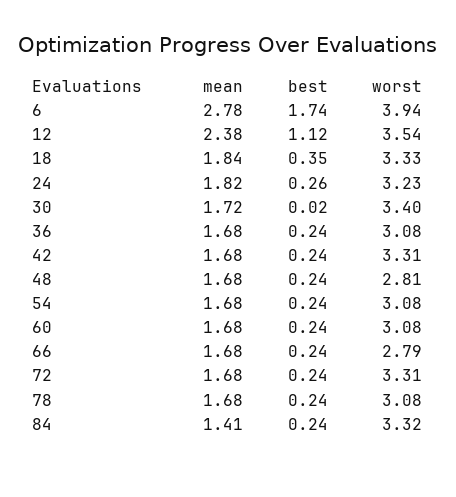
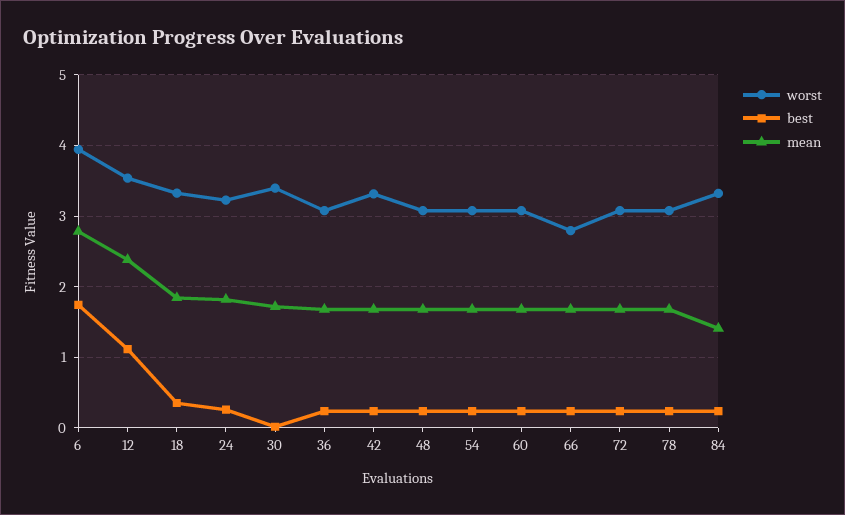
worst, 48: 2.81 -> 3.1
worst, 72: 3.31 -> 3.1

